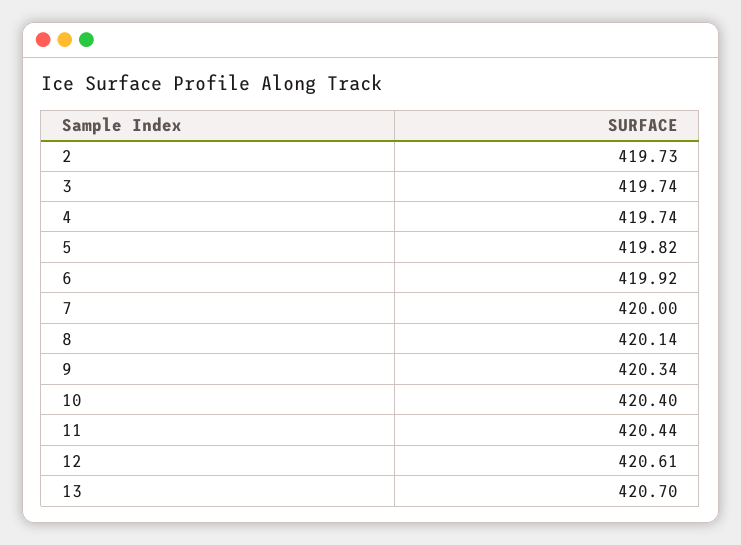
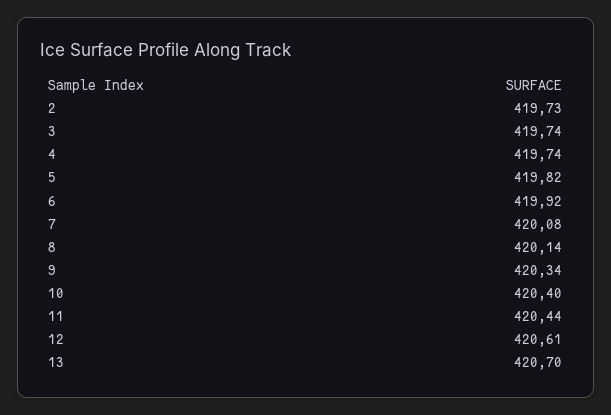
7: 420 -> 420.08

